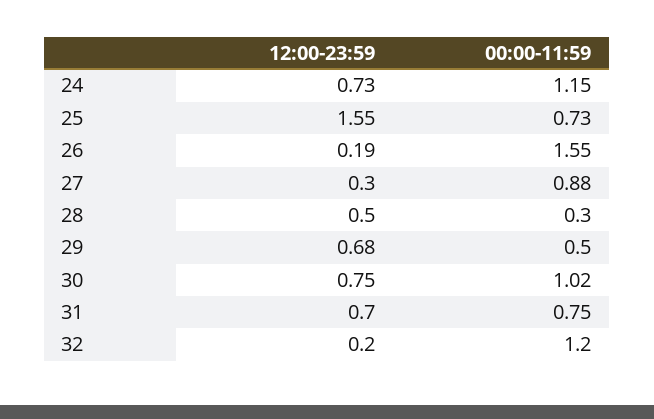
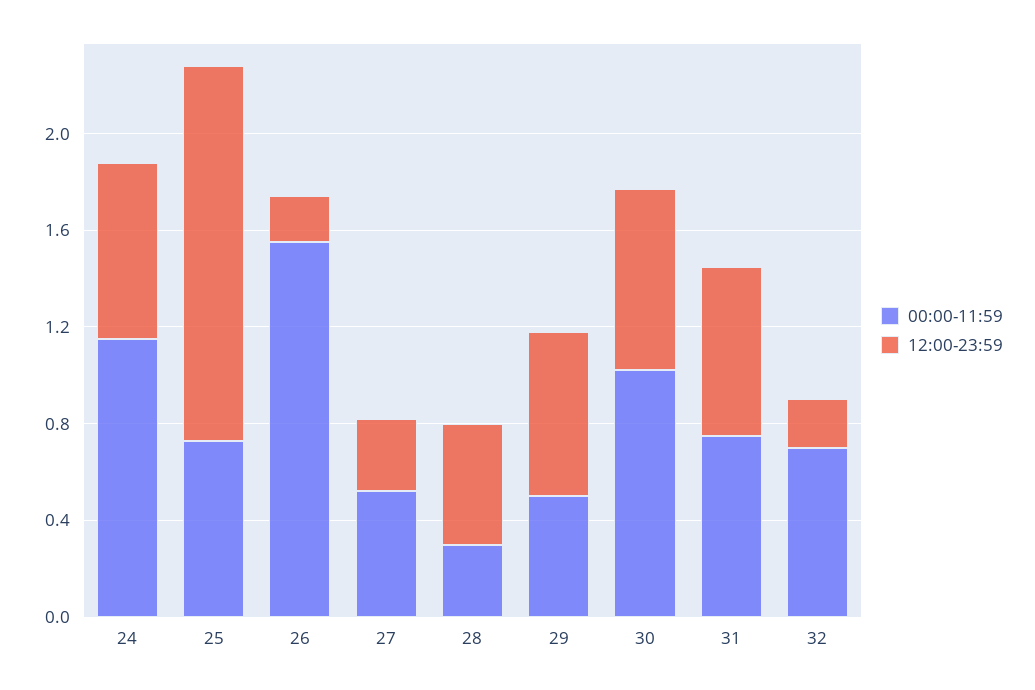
00:00-11:59, 27: 0.88 -> 0.5
00:00-11:59, 32: 1.2 -> 0.7

